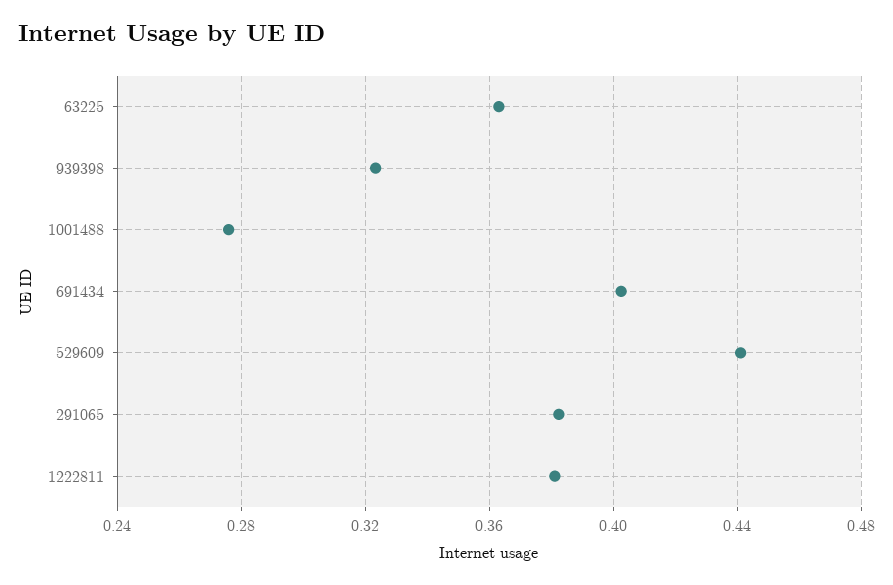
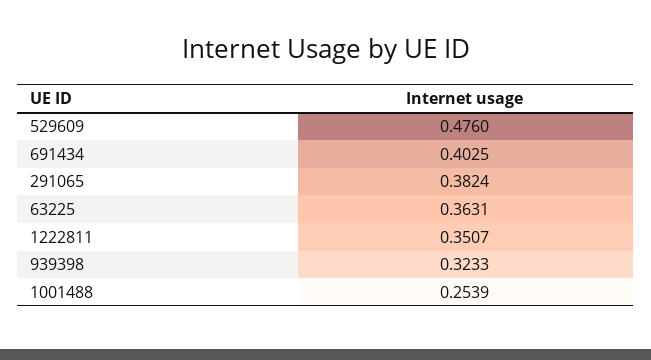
1001488: 0.275 -> 0.2539
529609: 0.44 -> 0.476
1222811: 0.38 -> 0.3507

